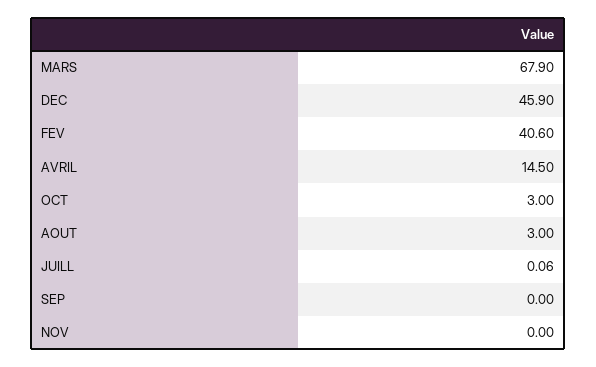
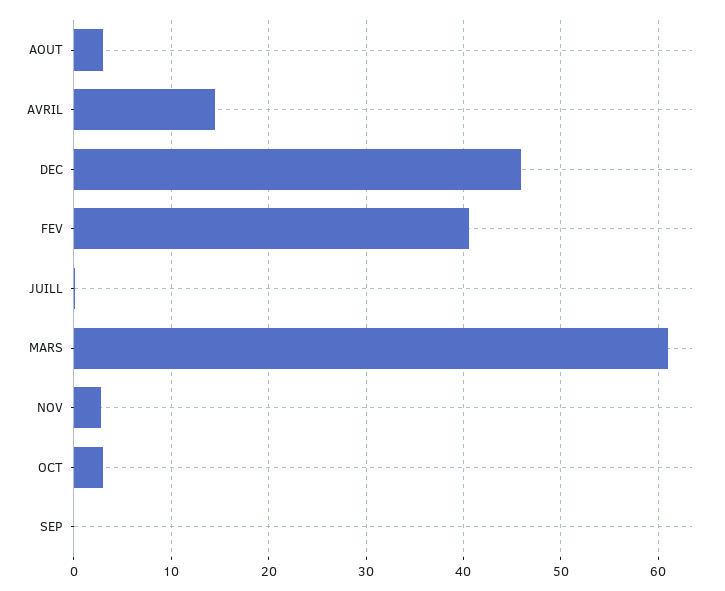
MARS: 67.9 -> 61
NOV: 0 -> 3

